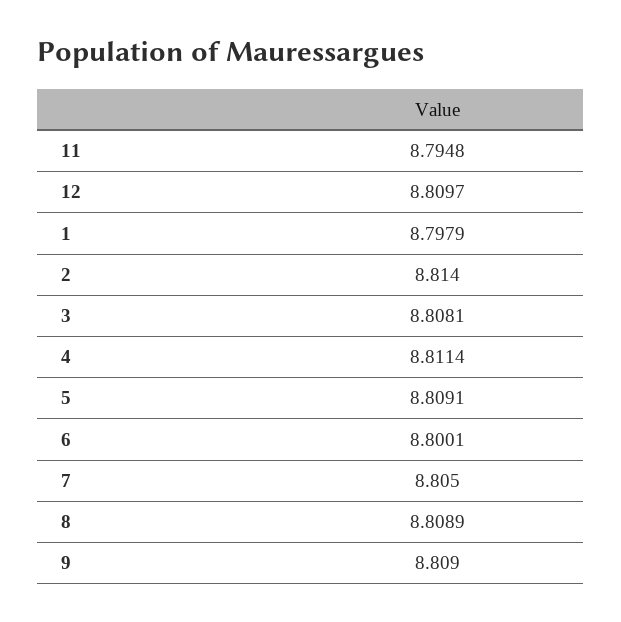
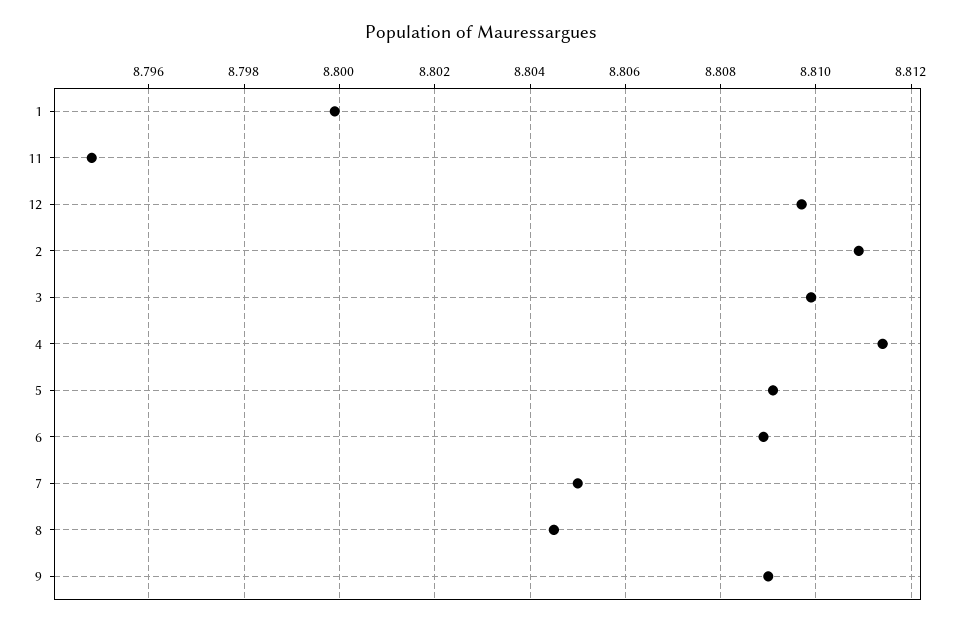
1: 8.7979 -> 8.8
2: 8.814 -> 8.811
3: 8.8081 -> 8.81
6: 8.8001 -> 8.809
8: 8.8089 -> 8.8045

